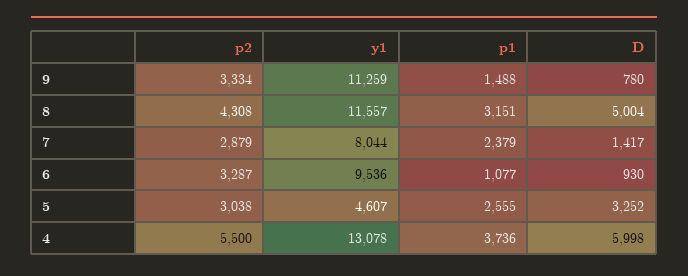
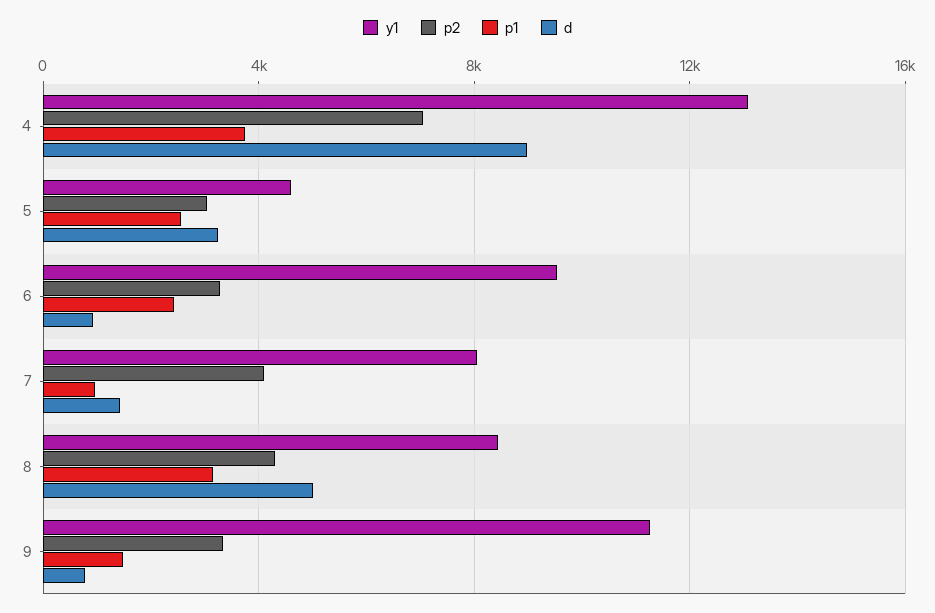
y1, 8: 11557 -> 8500
p2, 7: 2879 -> 4000
p1, 7: 2379 -> 1000
p1, 6: 1077 -> 2500
p2, 4: 5500 -> 7000
D, 4: 5998 -> 9000

